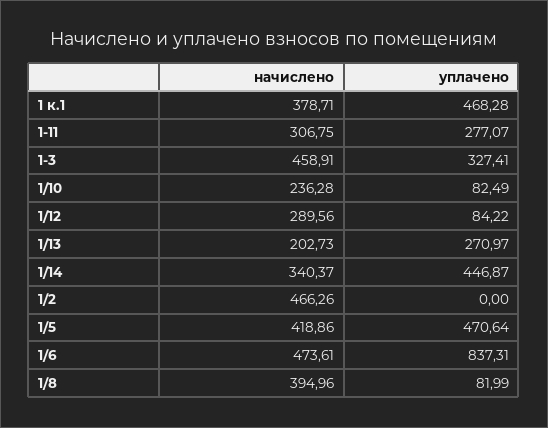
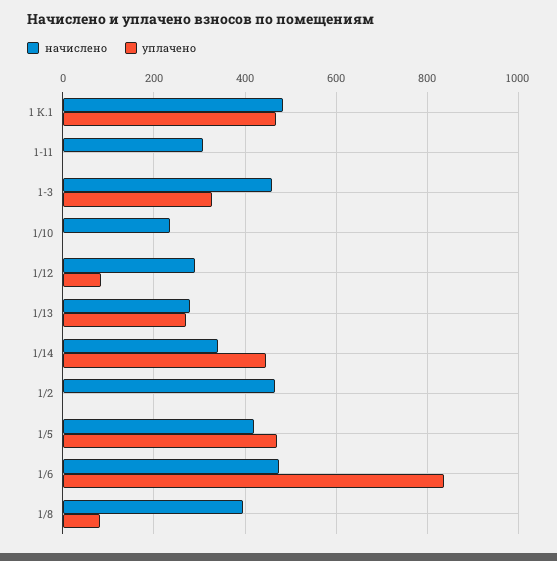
начислено, 1 к.1: 378.71 -> 480
уплачено, 1-11: 277.07 -> 0
уплачено, 1/10: 82.49 -> 0
начислено, 1/13: 202.73 -> 280

